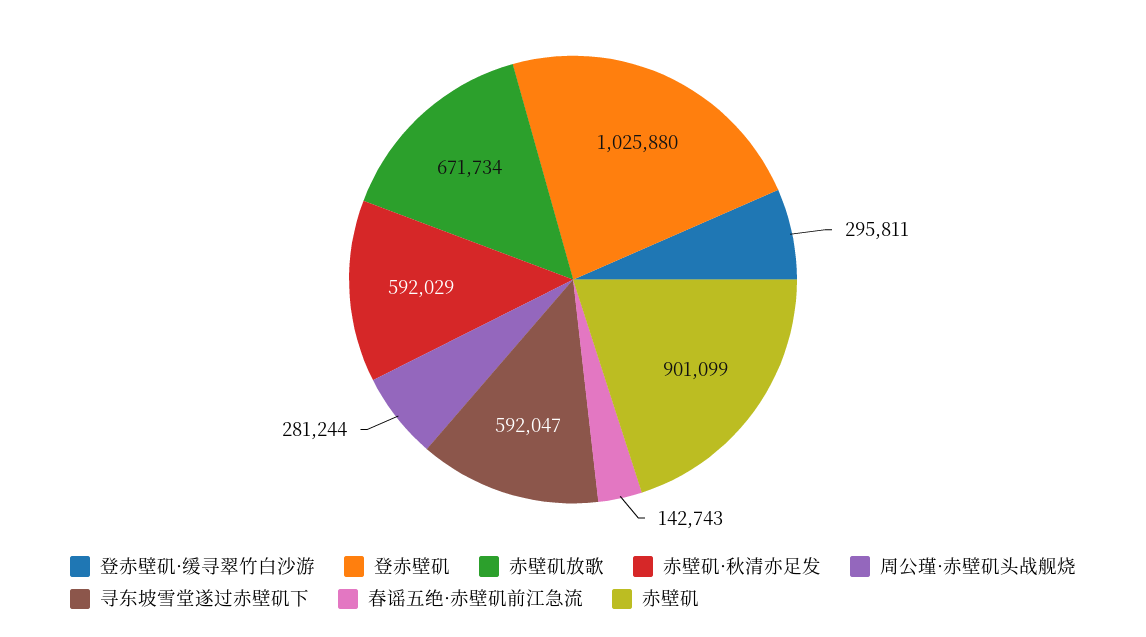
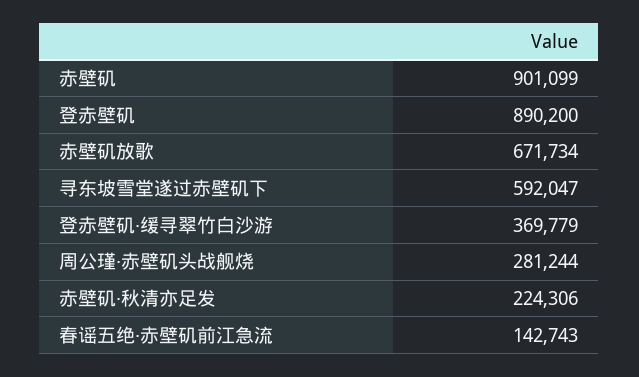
登赤壁矶·缓寻翠竹白沙游: 295811 -> 369779
登赤壁矶: 1025880 -> 890200
赤壁矶·秋清亦足发: 592029 -> 224306

